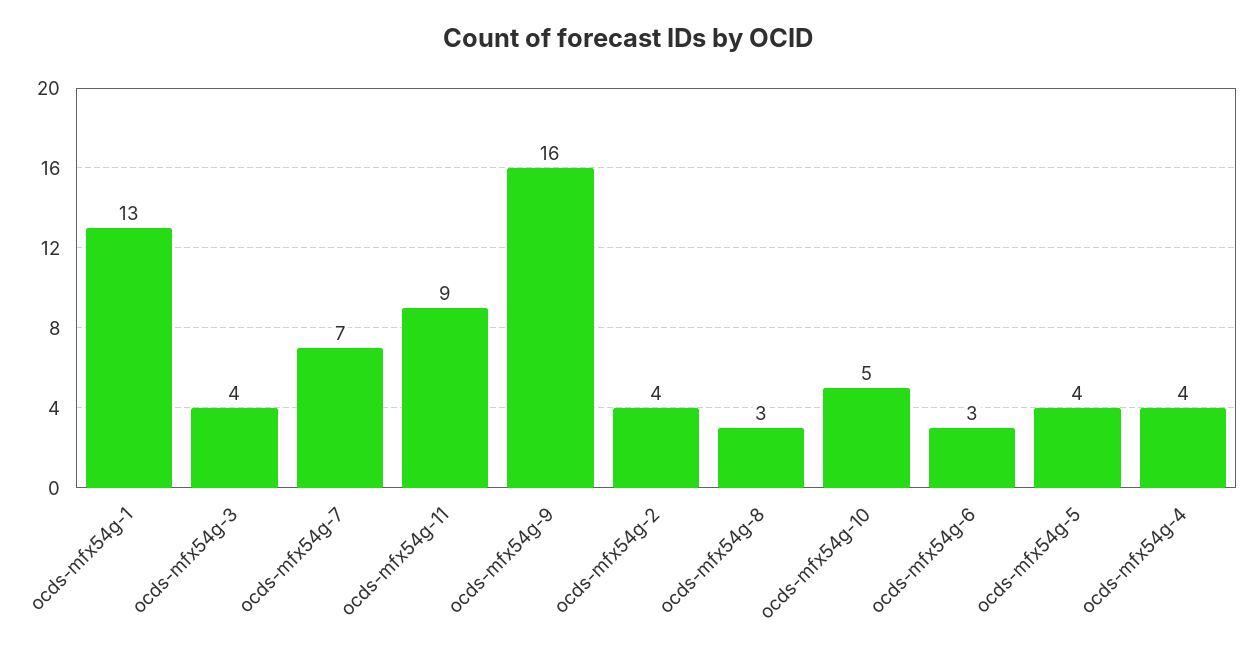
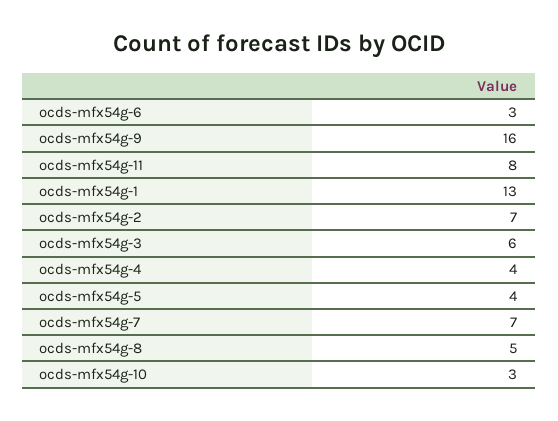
ocds-mfx54g-3: 4 -> 6
ocds-mfx54g-11: 9 -> 8
ocds-mfx54g-2: 4 -> 7
ocds-mfx54g-8: 3 -> 5
ocds-mfx54g-10: 5 -> 3

